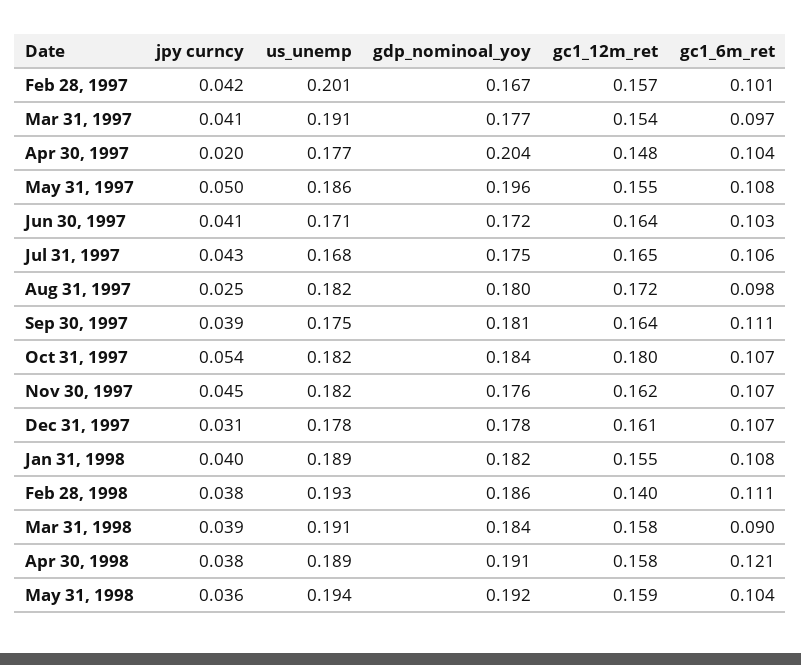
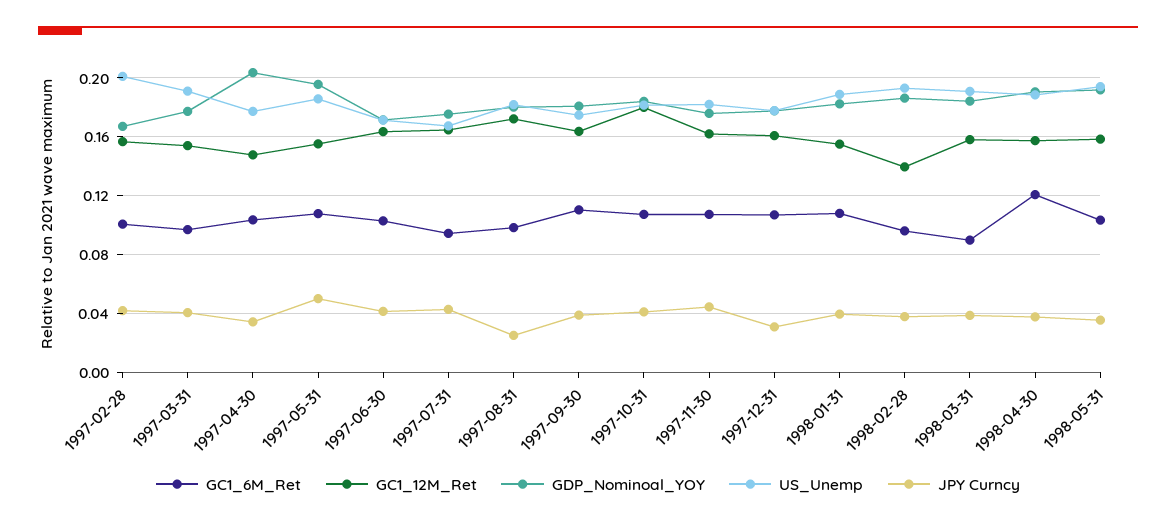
jpy curncy, Apr 30, 1997: 0.02 -> 0.035
gc1_6m_ret, Jul 31, 1997: 0.106 -> 0.095
jpy curncy, Oct 31, 1997: 0.054 -> 0.04
gc1_6m_ret, Feb 28, 1998: 0.111 -> 0.095

